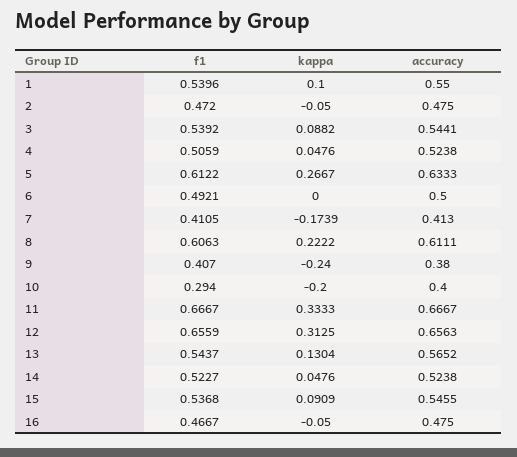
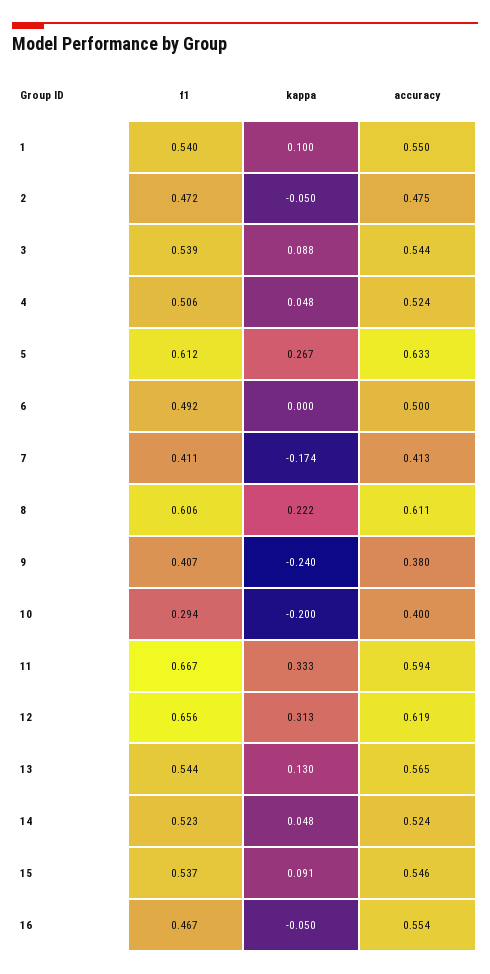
accuracy, 11: 0.6667 -> 0.594
accuracy, 12: 0.6563 -> 0.619
accuracy, 16: 0.475 -> 0.554

